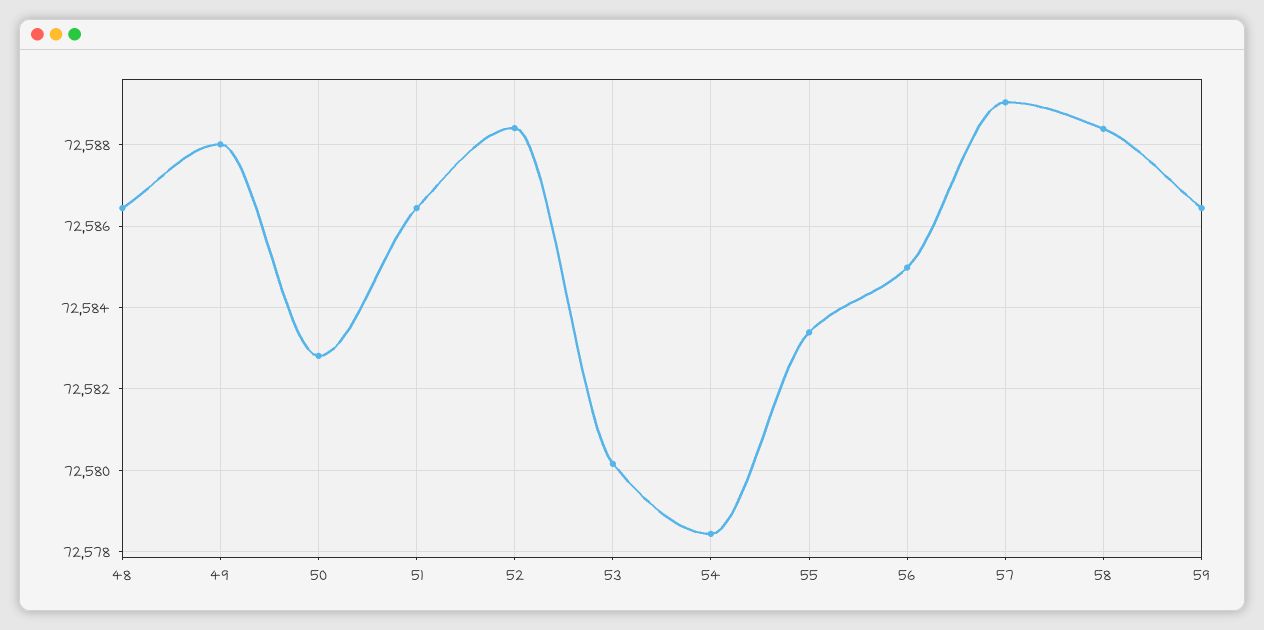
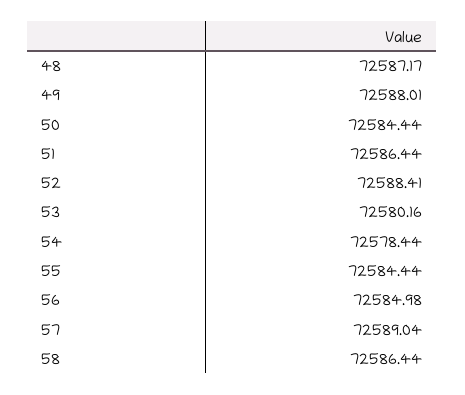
48: 72586.4 -> 72587.17
50: 72582.8 -> 72584.44
55: 72583.4 -> 72584.44
58: 72588.4 -> 72586.44
59: 72586.4 -> none

